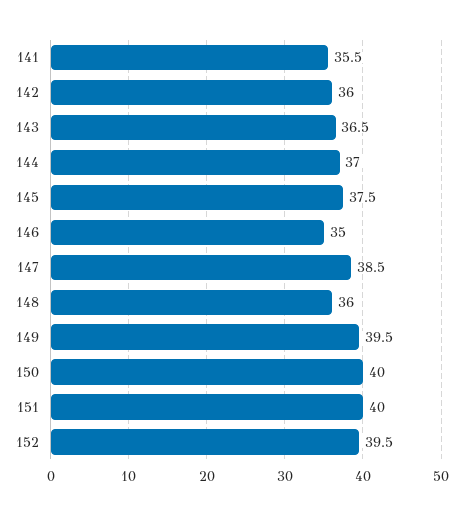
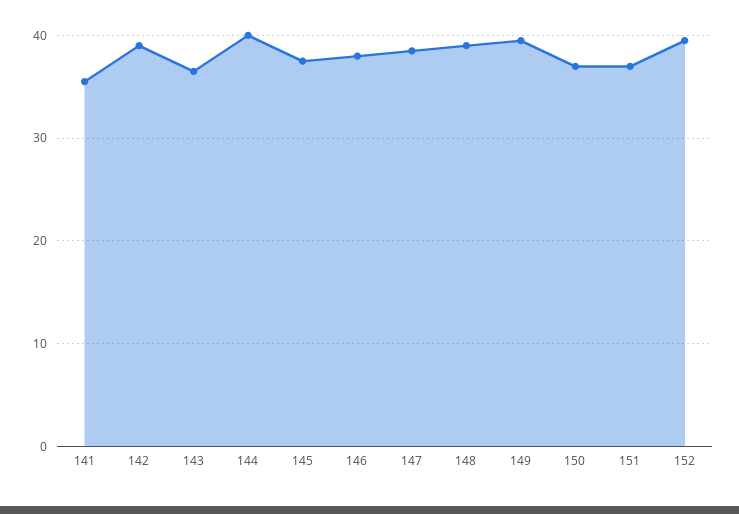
142: 36 -> 39
144: 37 -> 40
146: 35 -> 38
148: 36 -> 39
150: 40 -> 37
151: 40 -> 37

